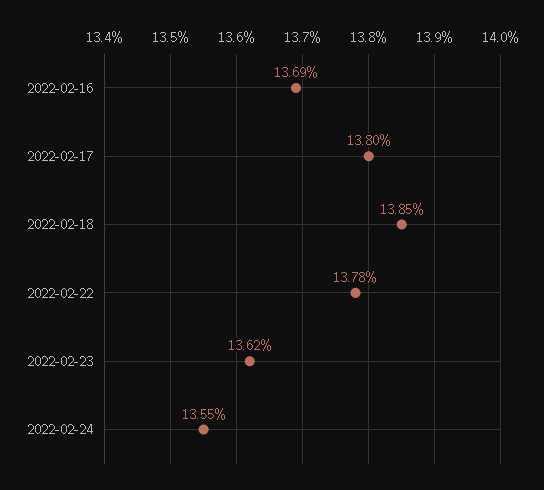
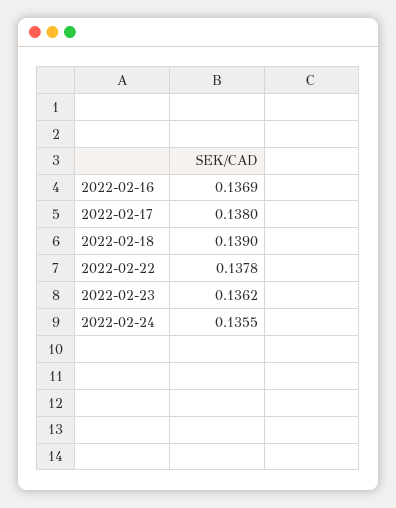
2022-02-18: 0.1385 -> 0.139

